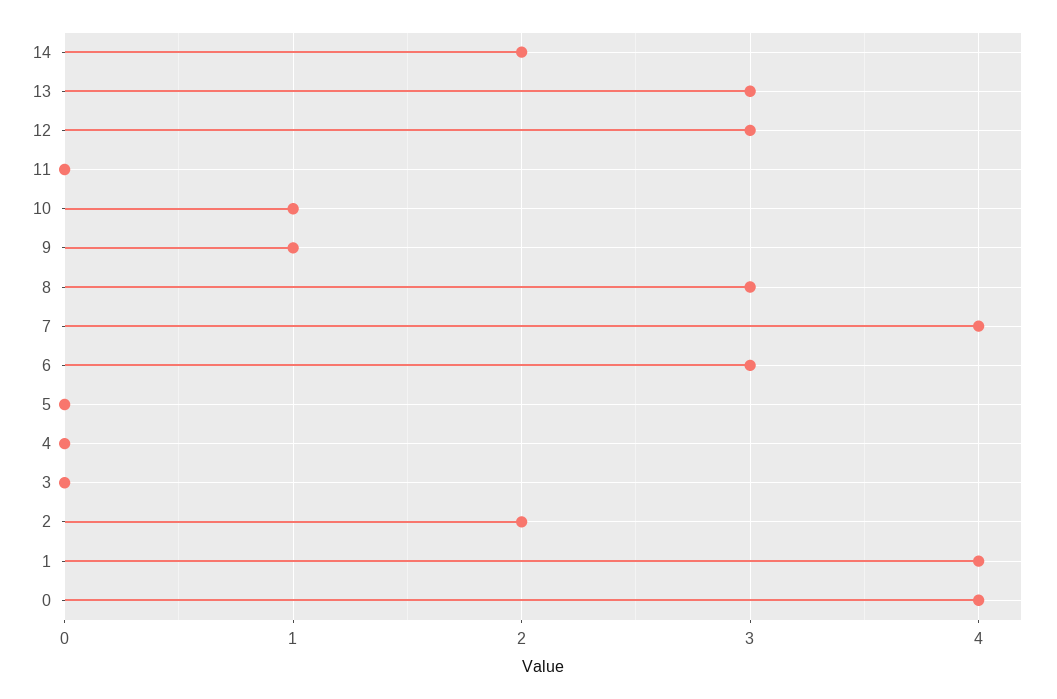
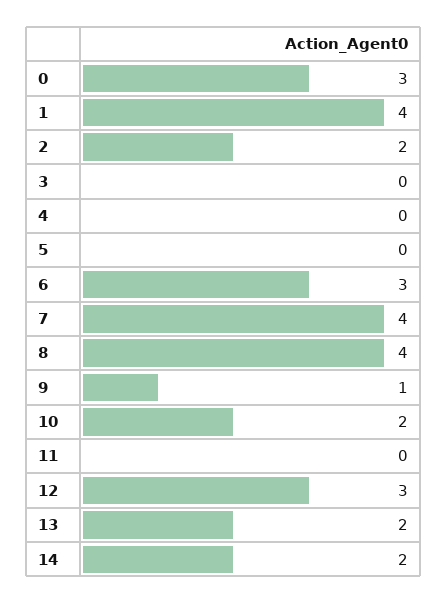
13: 3 -> 2
10: 1 -> 2
8: 3 -> 4
0: 4 -> 3

